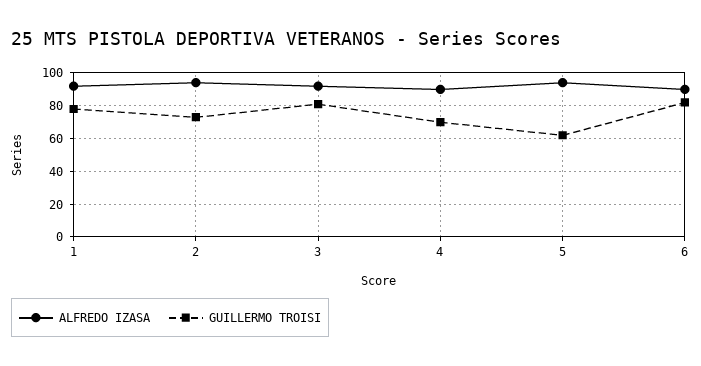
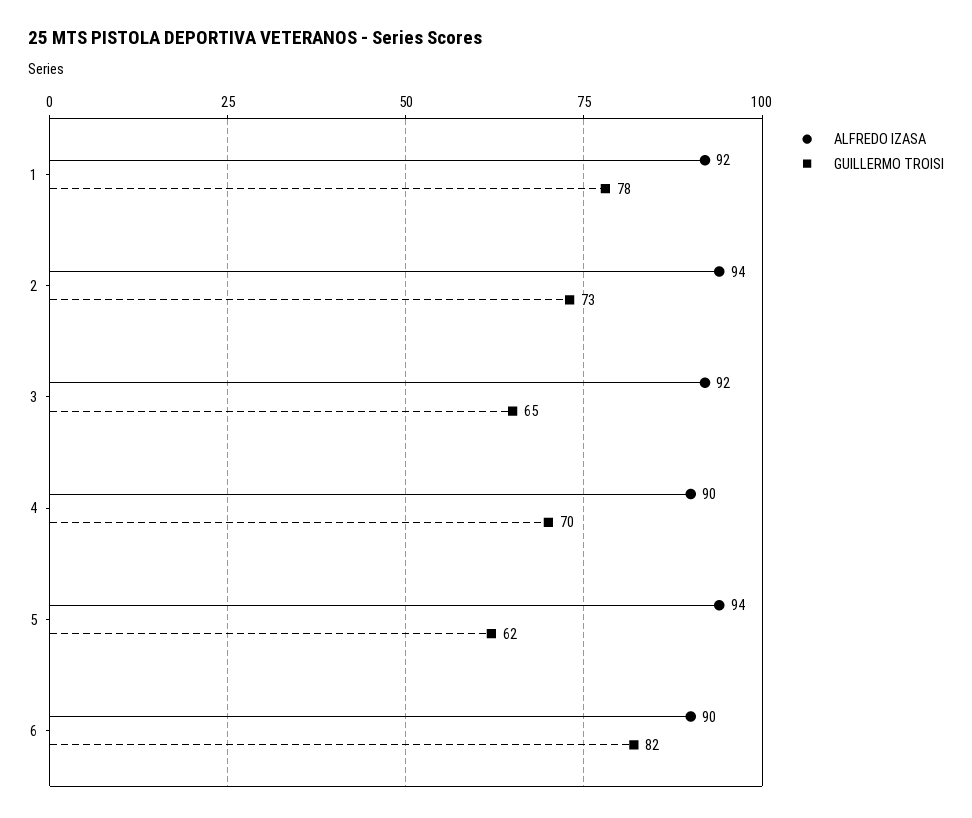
GUILLERMO TROISI, 3: 80 -> 65

